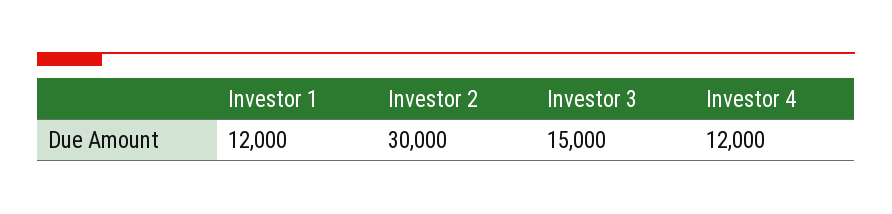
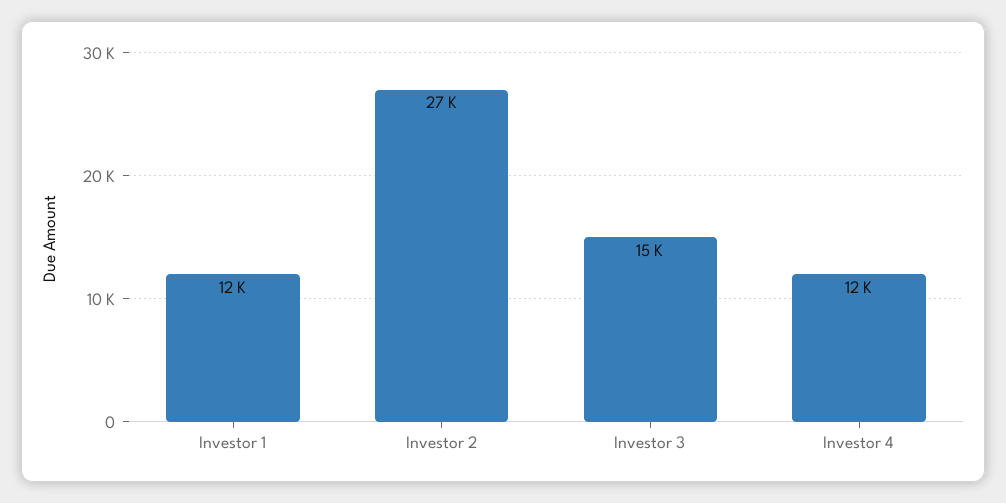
Investor 2: 30000 -> 27000

